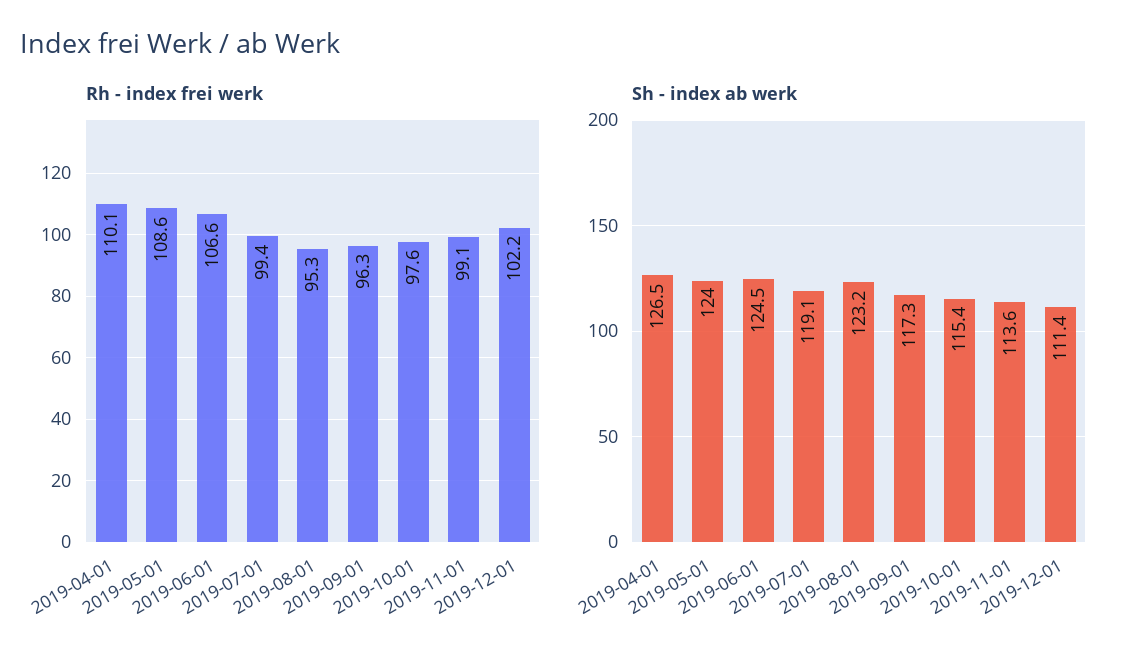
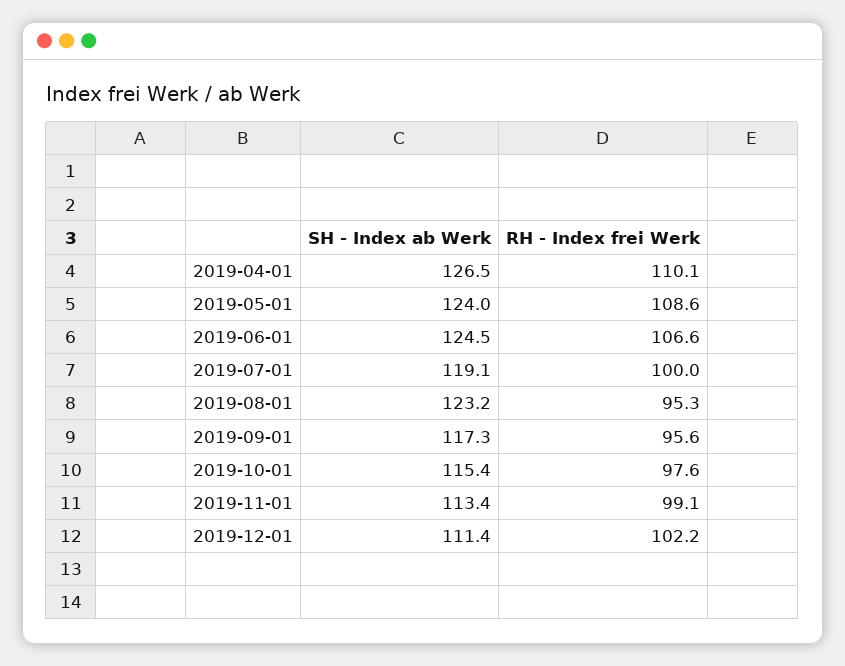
Rh - index frei werk, 2019-07-01: 99.4 -> 100
Rh - index frei werk, 2019-09-01: 96.3 -> 95.6
Sh - index ab werk, 2019-11-01: 113.6 -> 113.4

